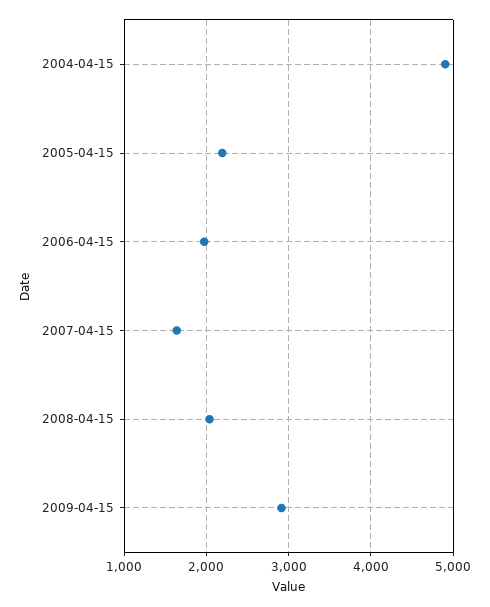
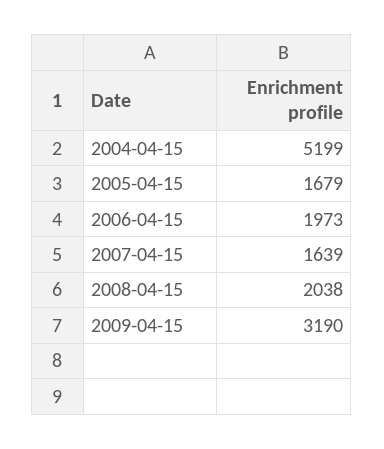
2004-04-15: 4900 -> 5199
2005-04-15: 2200 -> 1679
2009-04-15: 2900 -> 3190

